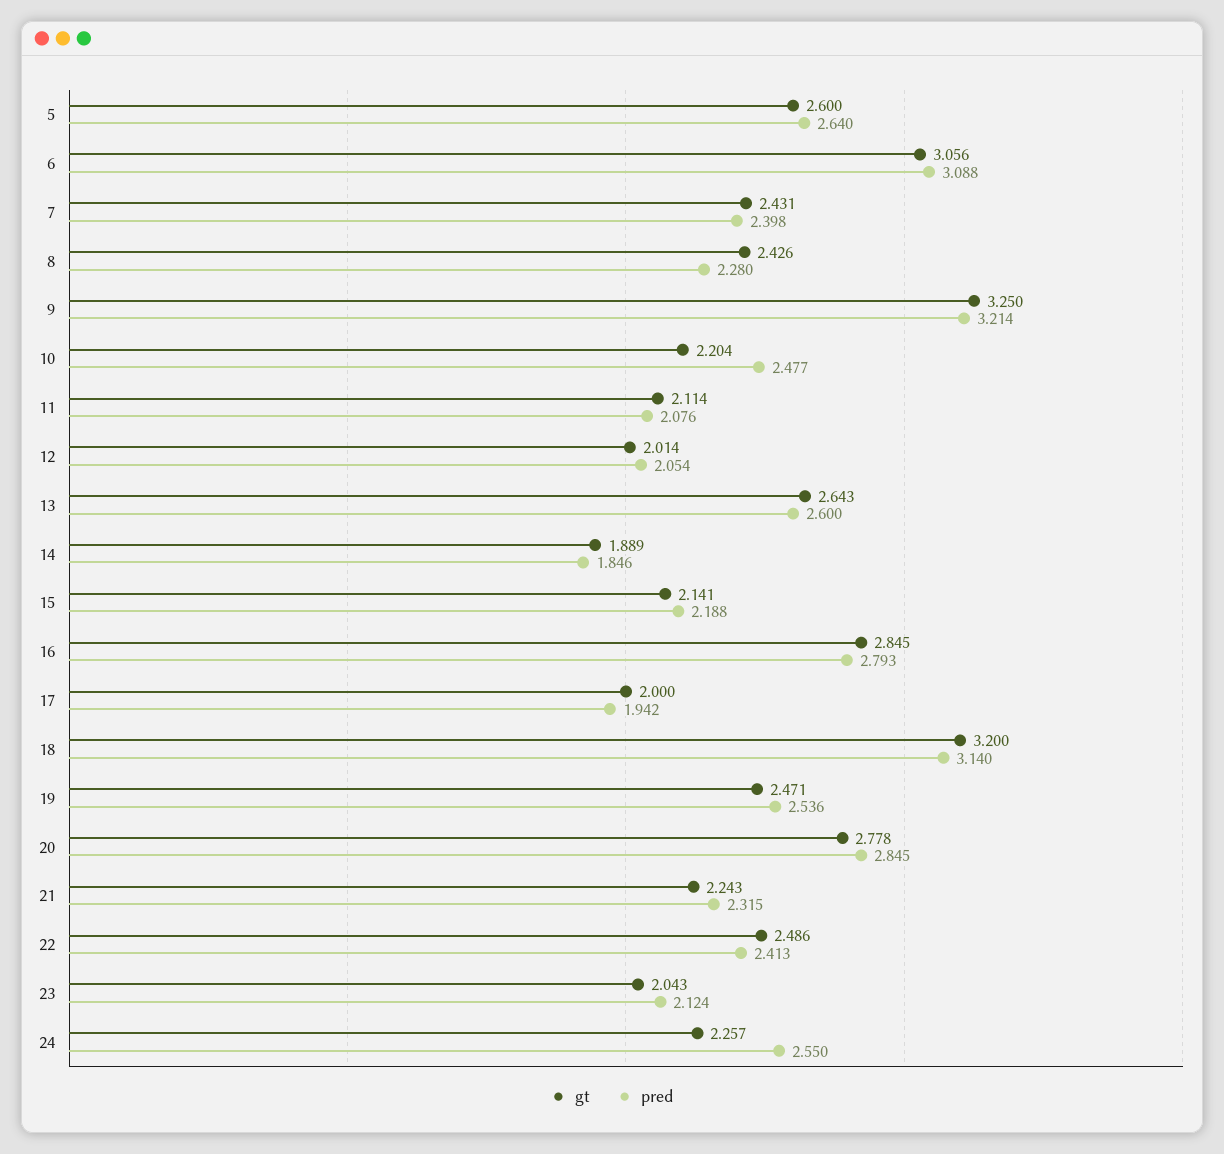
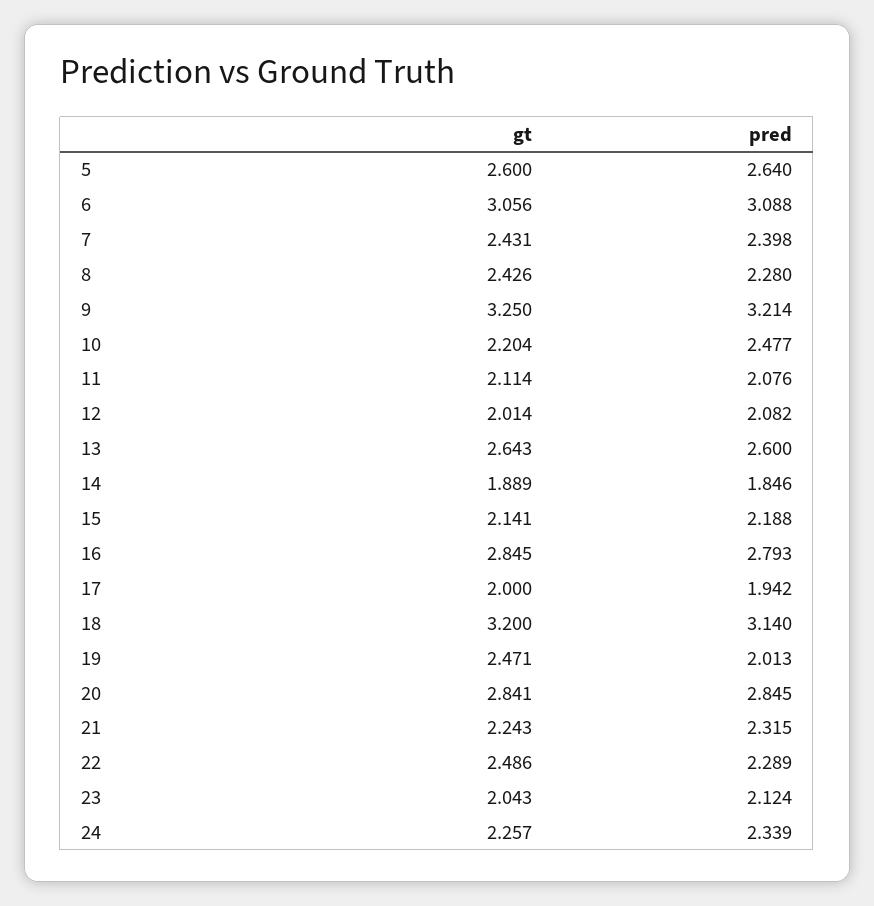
pred, 12: 2.054 -> 2.082
pred, 19: 2.536 -> 2.013
gt, 20: 2.778 -> 2.841
pred, 22: 2.413 -> 2.289
pred, 24: 2.55 -> 2.339

